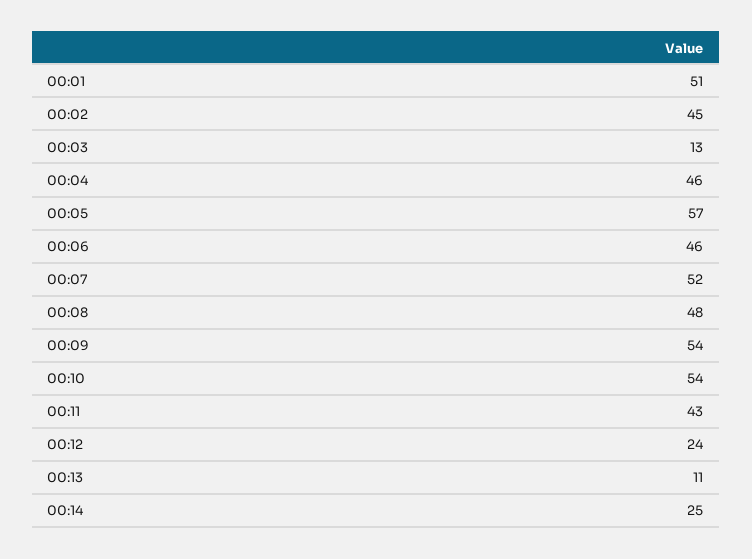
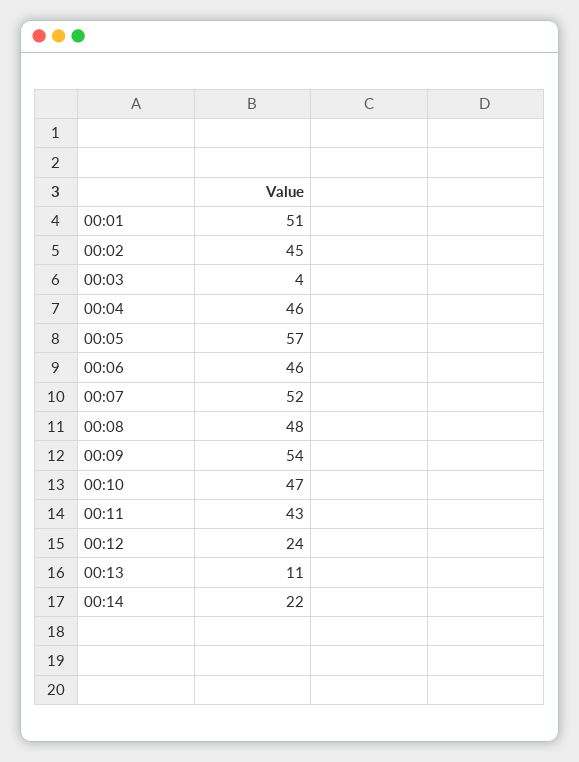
00:03: 13 -> 4
00:10: 54 -> 47
00:14: 25 -> 22

